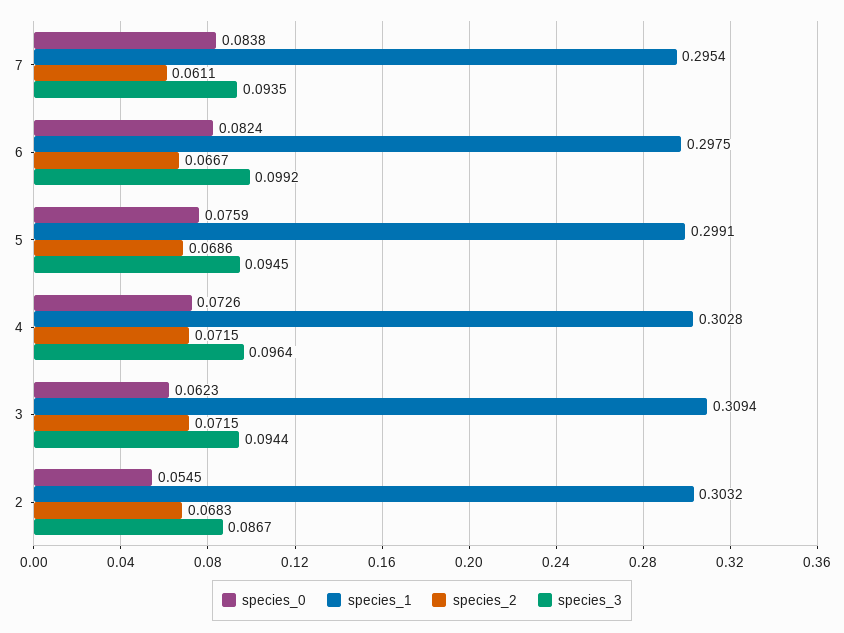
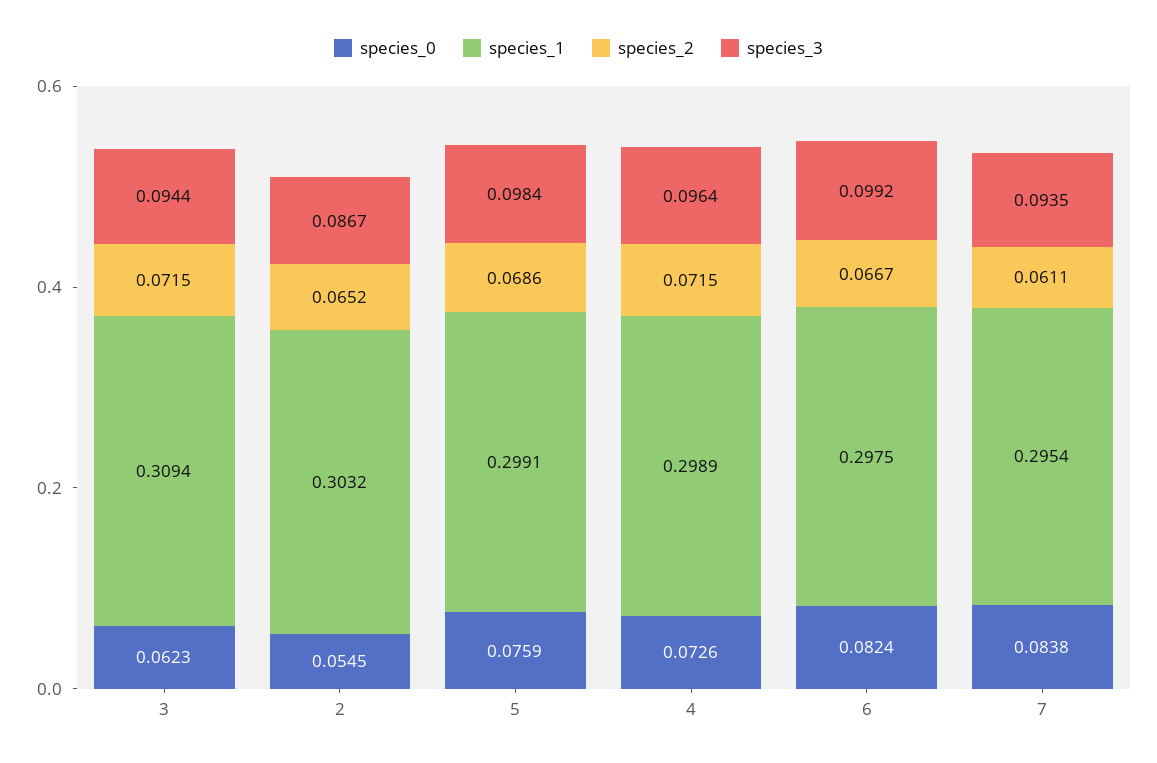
species_3, 5: 0.0945 -> 0.0984
species_1, 4: 0.3028 -> 0.2989
species_2, 2: 0.0683 -> 0.0652

